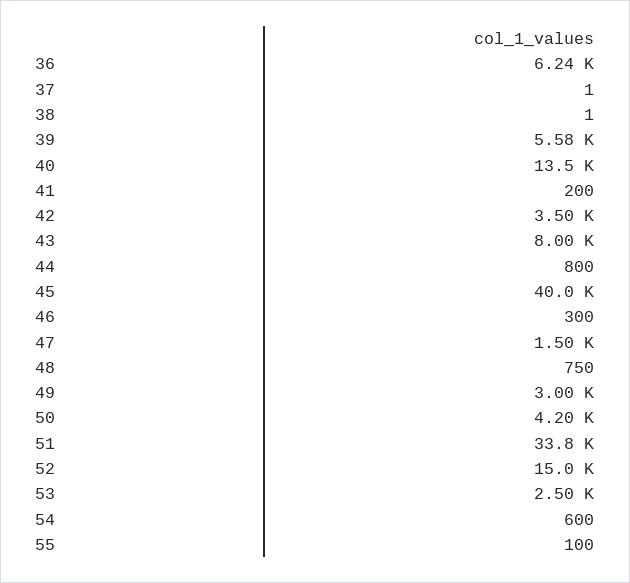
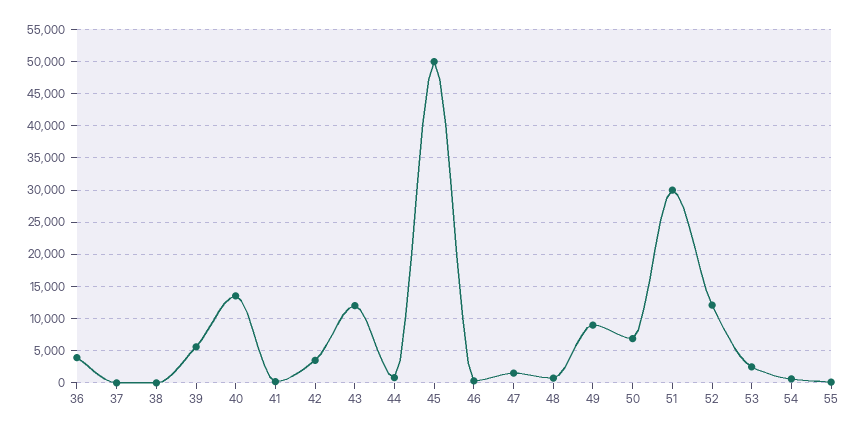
36: 6240 -> 4000
43: 8000 -> 12000
45: 40000 -> 50000
49: 3000 -> 9000
50: 4200 -> 7000
51: 33800 -> 30000
52: 15000 -> 12000

